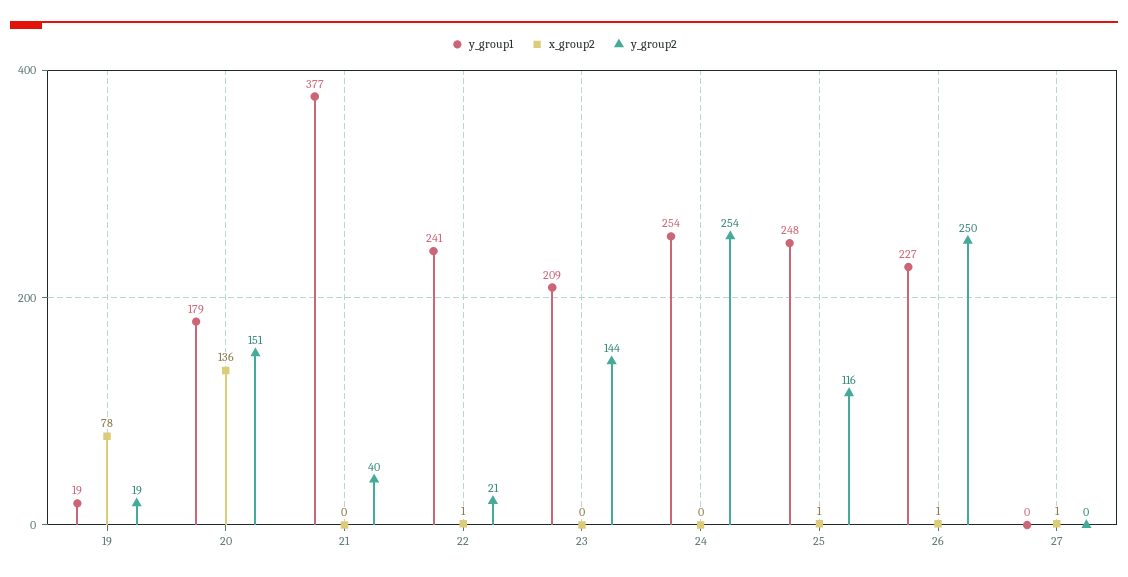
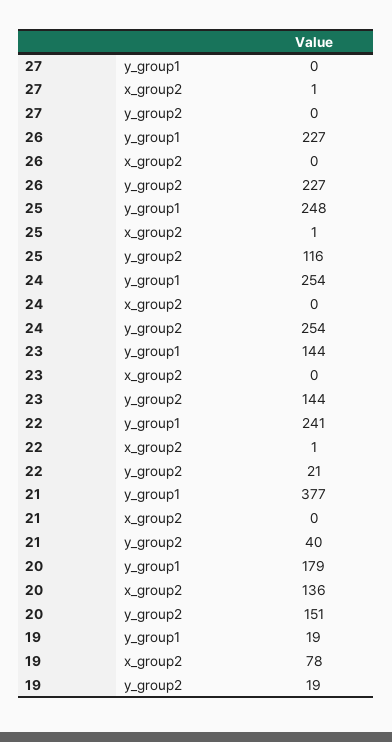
y_group1, 23: 209 -> 144
x_group2, 26: 1 -> 0
y_group2, 26: 250 -> 227

